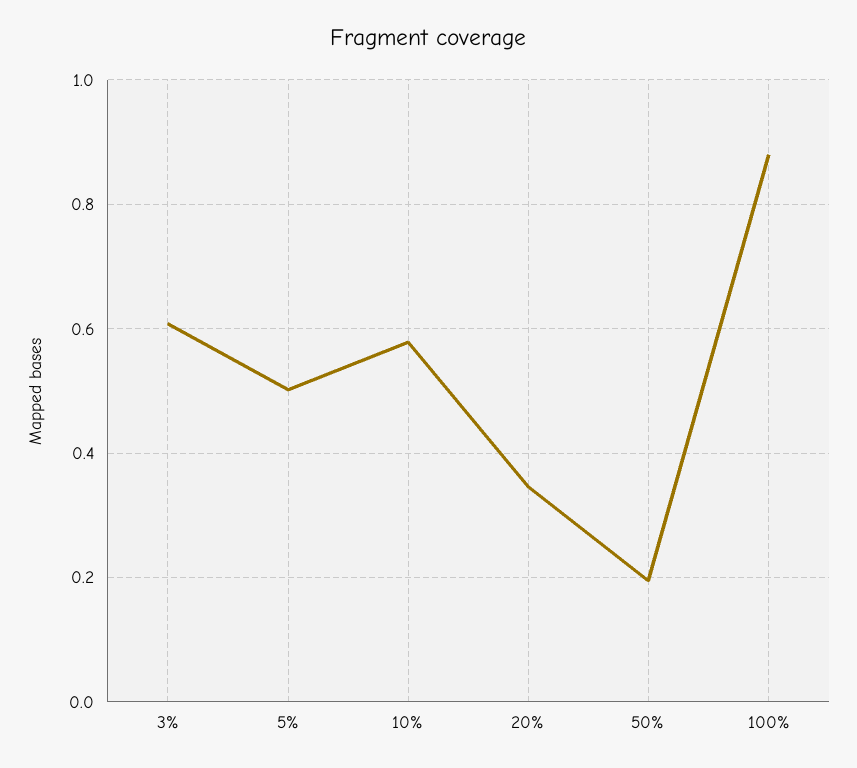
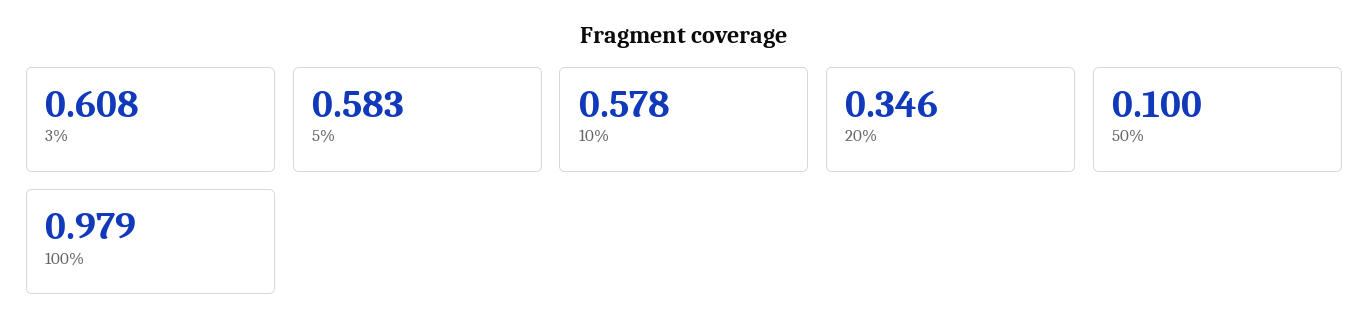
5%: 0.5 -> 0.583
50%: 0.2 -> 0.1
100%: 0.88 -> 0.979

